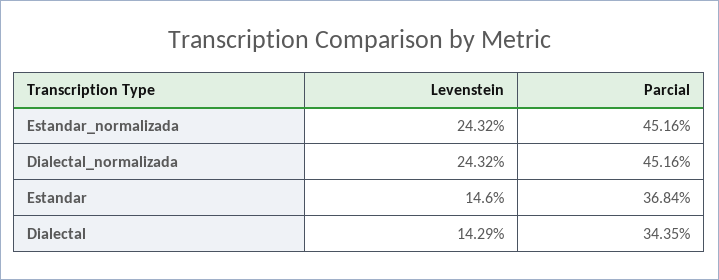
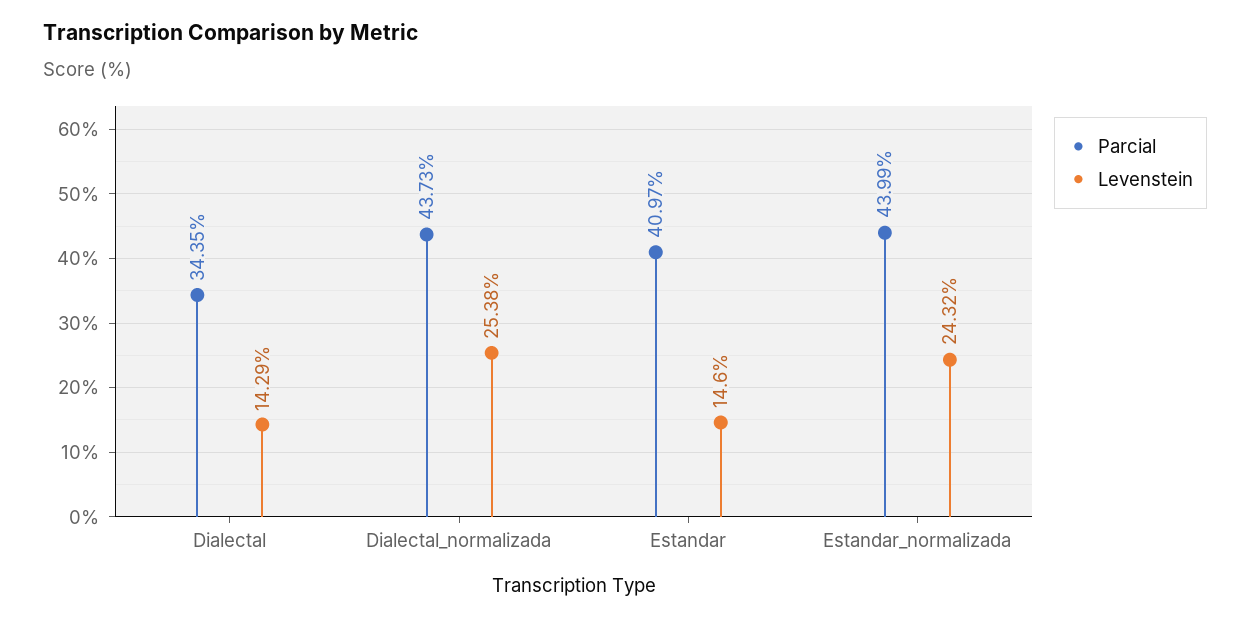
Parcial, Estandar_normalizada: 45.16 -> 43.99
Levenstein, Dialectal_normalizada: 24.32 -> 25.38
Parcial, Dialectal_normalizada: 45.16 -> 43.73
Parcial, Estandar: 36.84 -> 40.97

